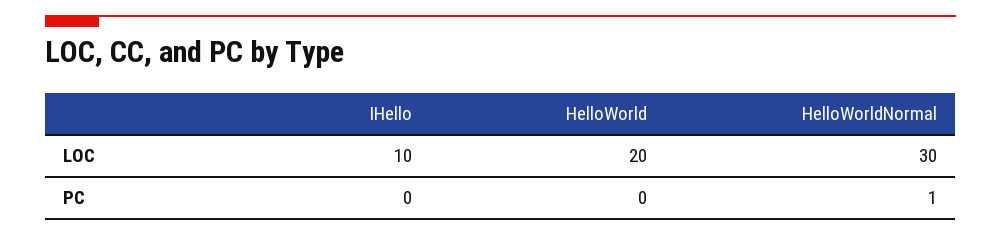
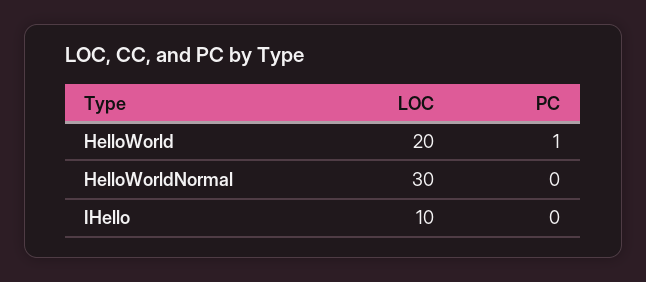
HelloWorld, PC: 0 -> 1
HelloWorldNormal, PC: 1 -> 0

